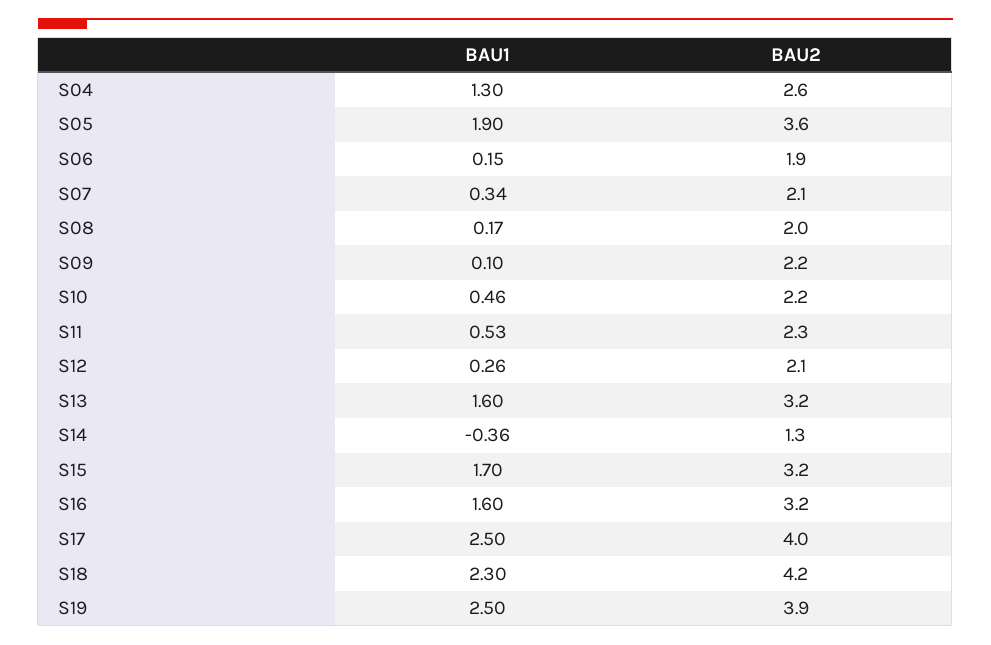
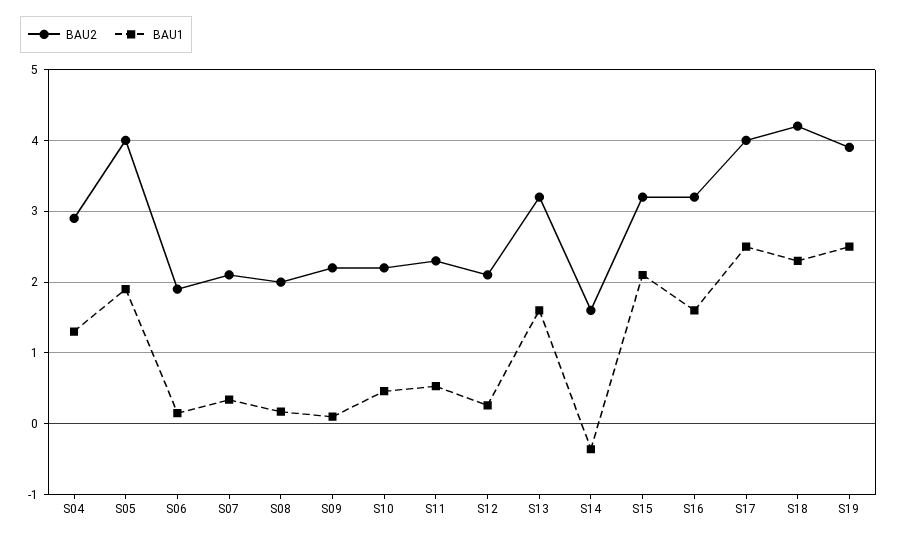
BAU2, S04: 2.6 -> 2.9
BAU2, S05: 3.6 -> 4
BAU2, S14: 1.3 -> 1.6
BAU1, S15: 1.7 -> 2.1

